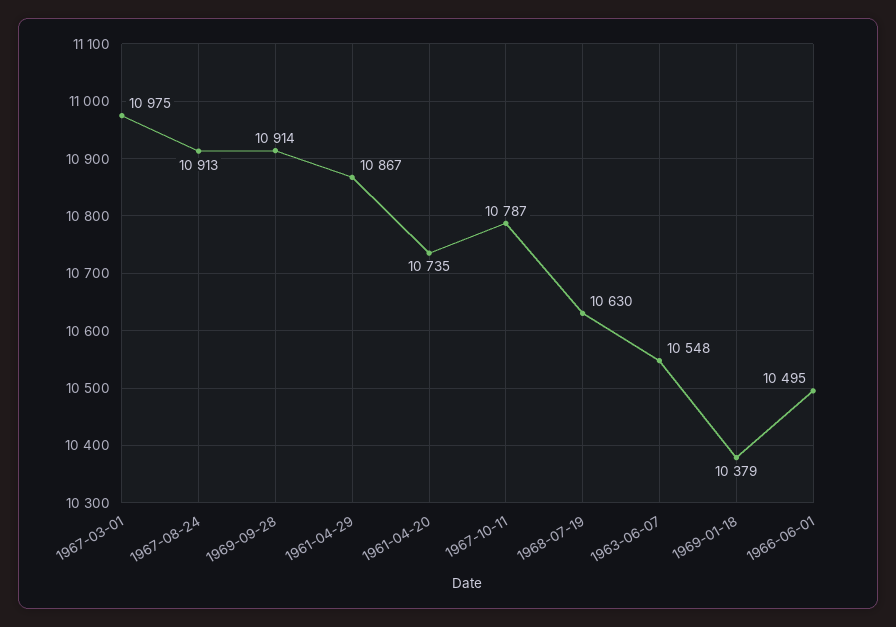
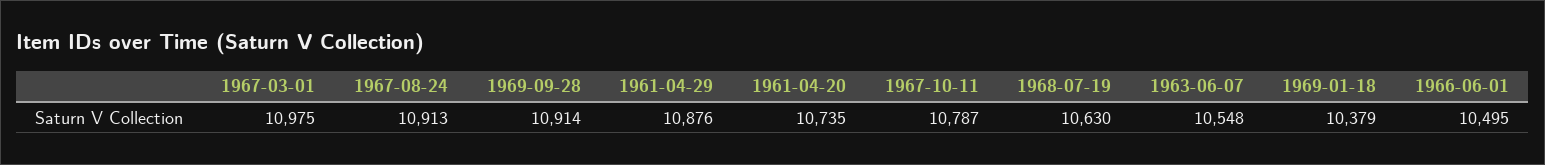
1961-04-29: 10867 -> 10876

